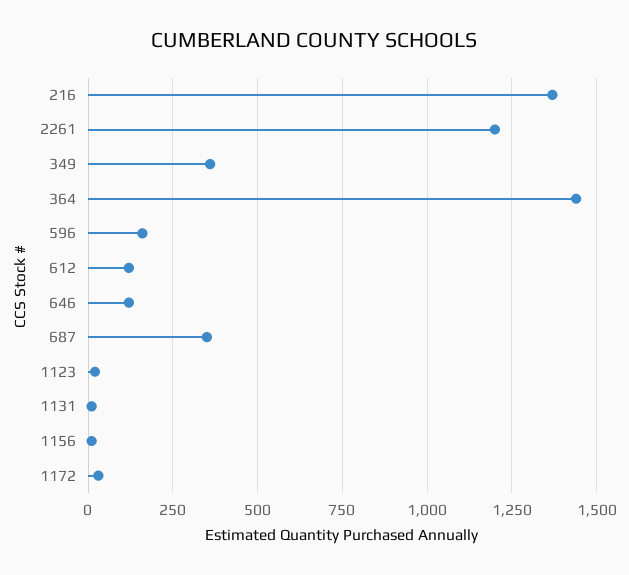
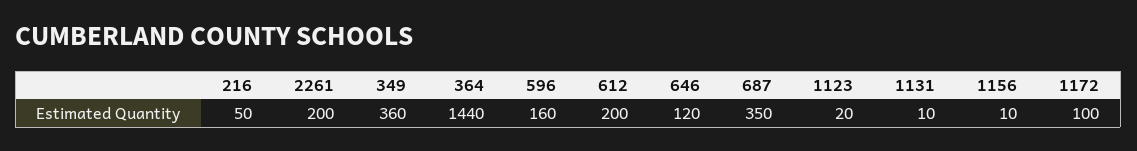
216: 1375 -> 50
2261: 1200 -> 200
612: 125 -> 200
1172: 25 -> 100

